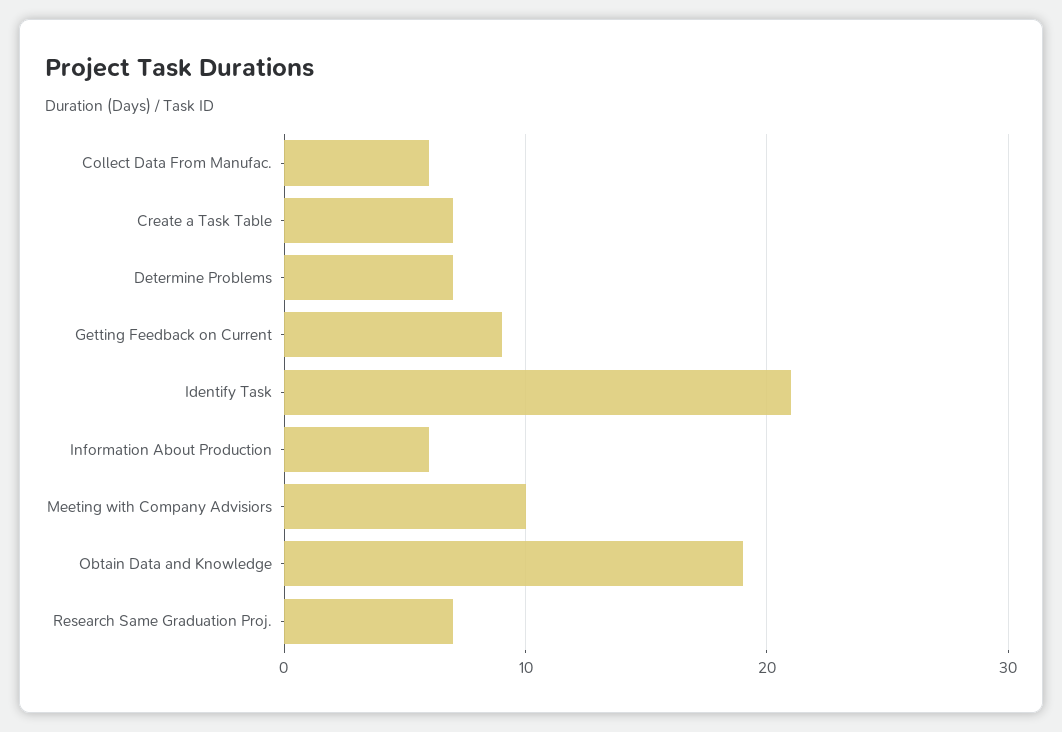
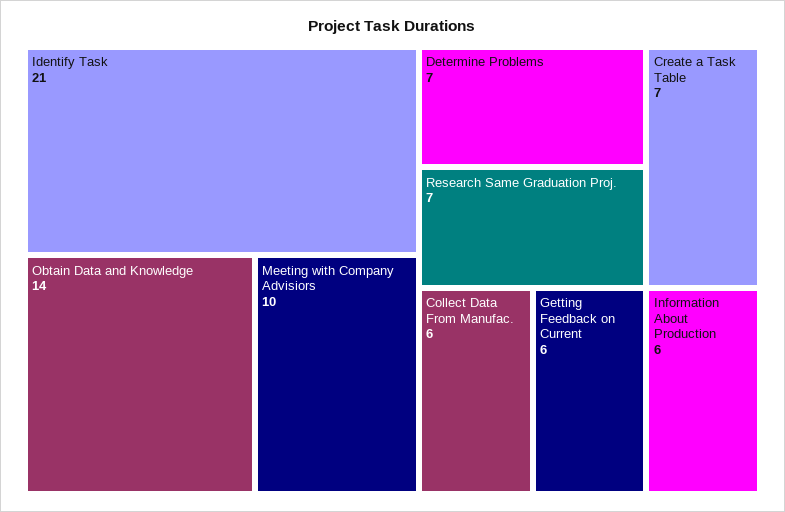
Getting Feedback on Current: 9 -> 6
Obtain Data and Knowledge: 19 -> 14

